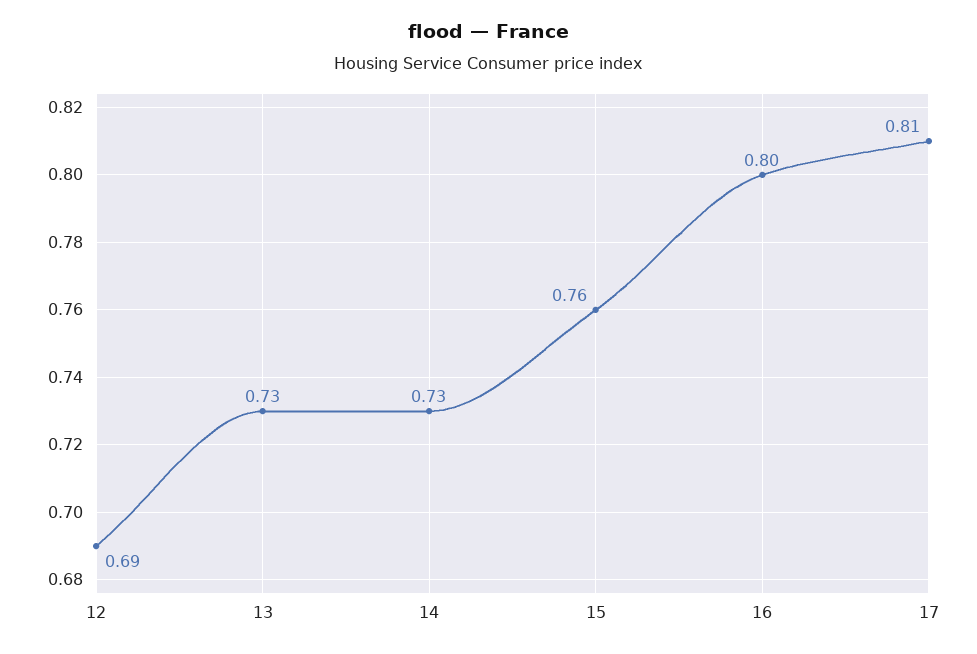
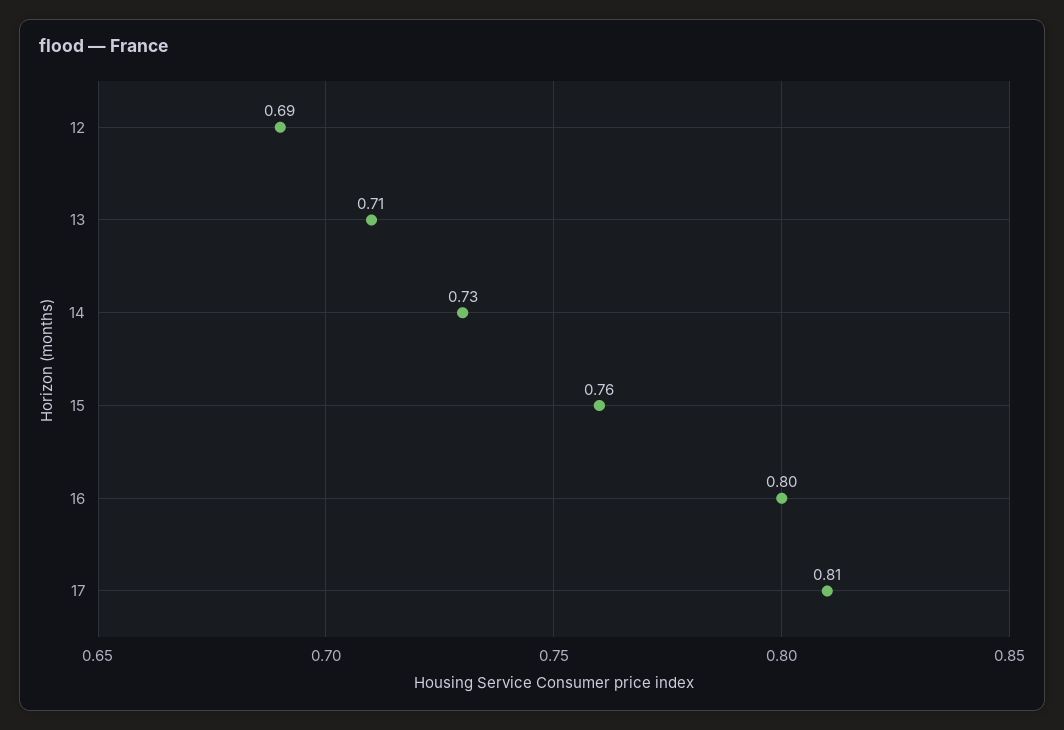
13: 0.73 -> 0.71

